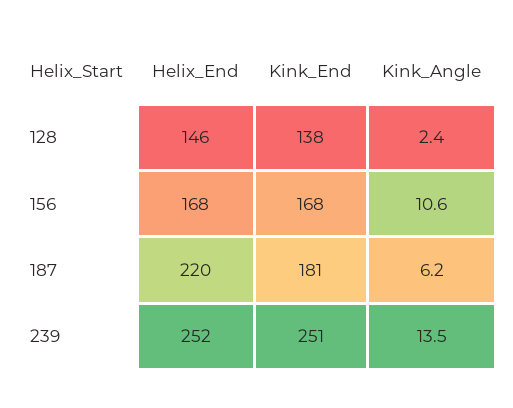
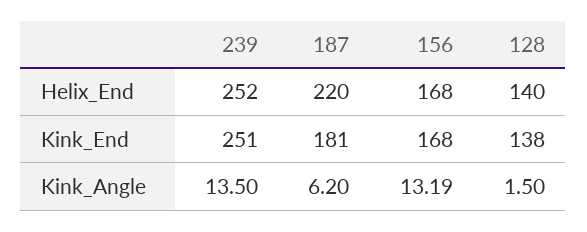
Helix_End, 128: 146 -> 140
Kink_Angle, 128: 2.4 -> 1.5
Kink_Angle, 156: 10.6 -> 13.19

